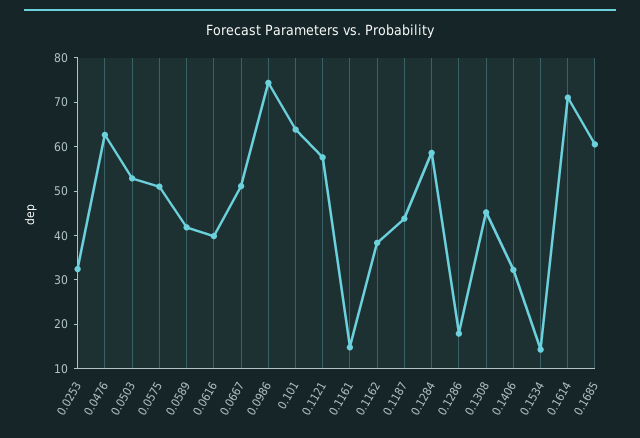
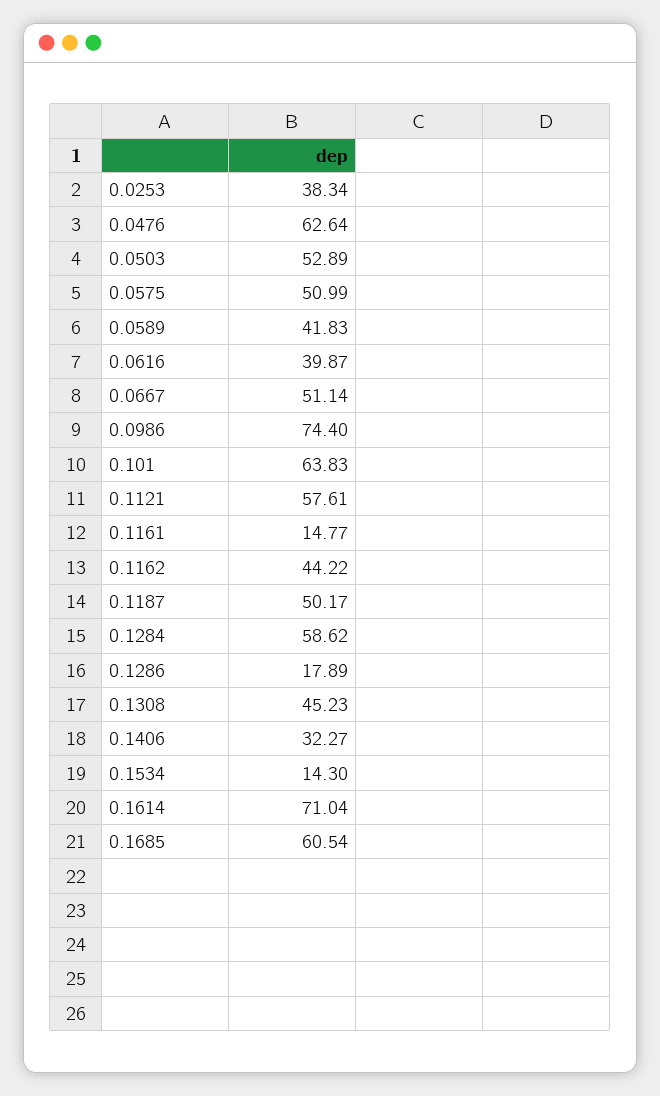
0.0253: 32 -> 38.34
0.1162: 38 -> 44.22
0.1187: 44 -> 50.17

